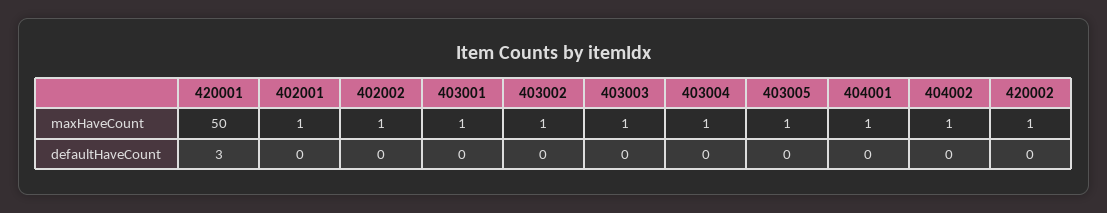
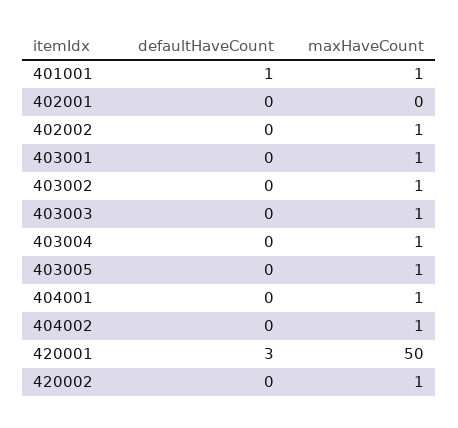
402001, maxHaveCount: 1 -> 0
401001, defaultHaveCount: none -> 1
401001, maxHaveCount: none -> 1

